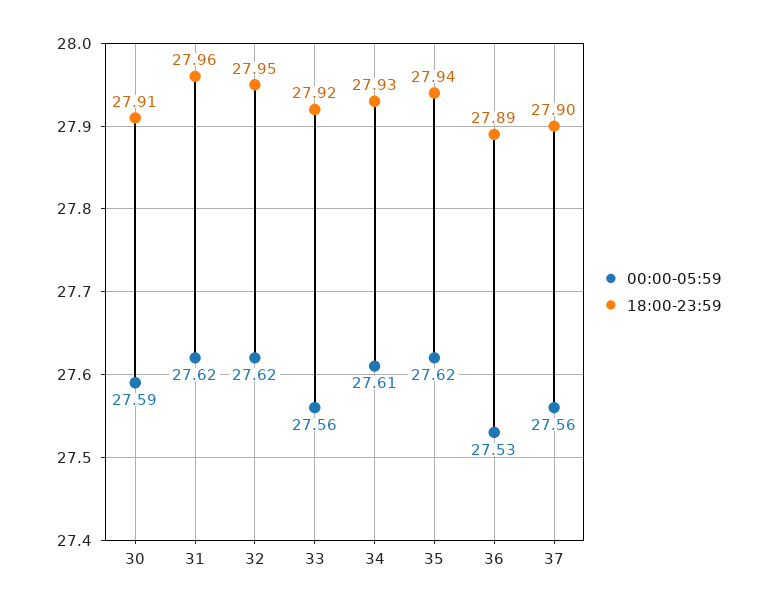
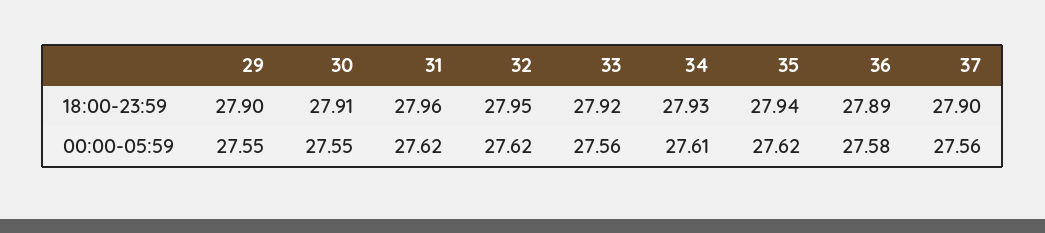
00:00-05:59, 30: 27.59 -> 27.55
00:00-05:59, 36: 27.53 -> 27.58
18:00-23:59, 29: none -> 27.9
00:00-05:59, 29: none -> 27.55

